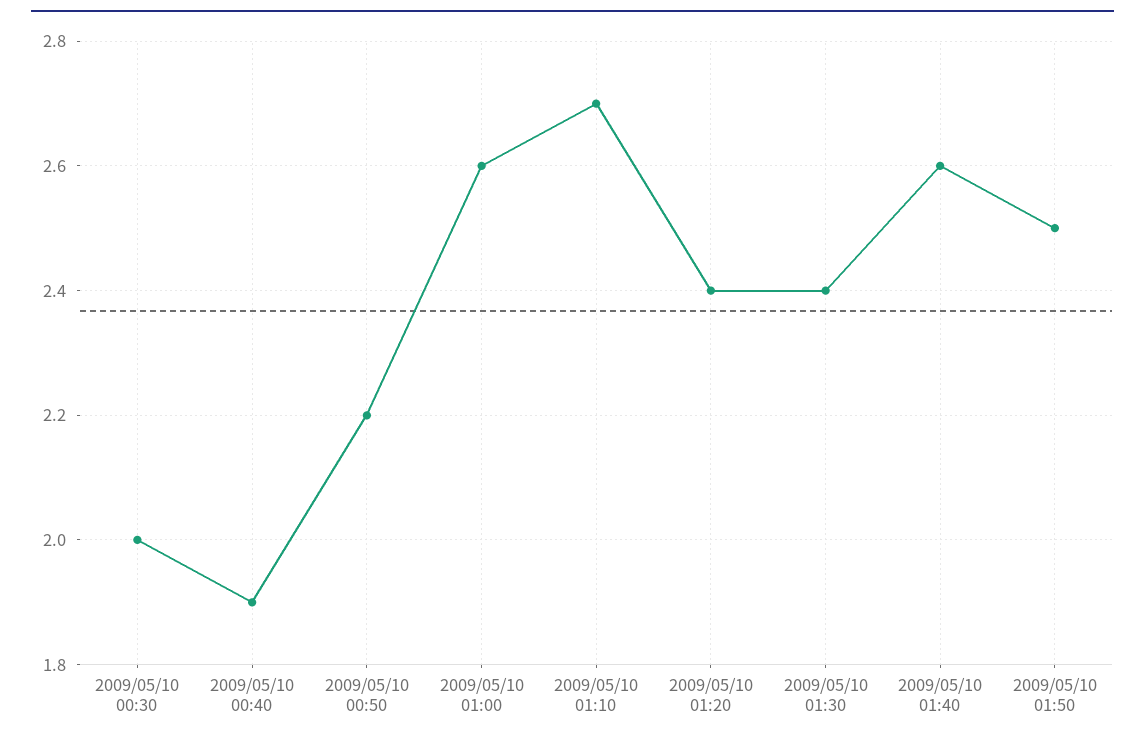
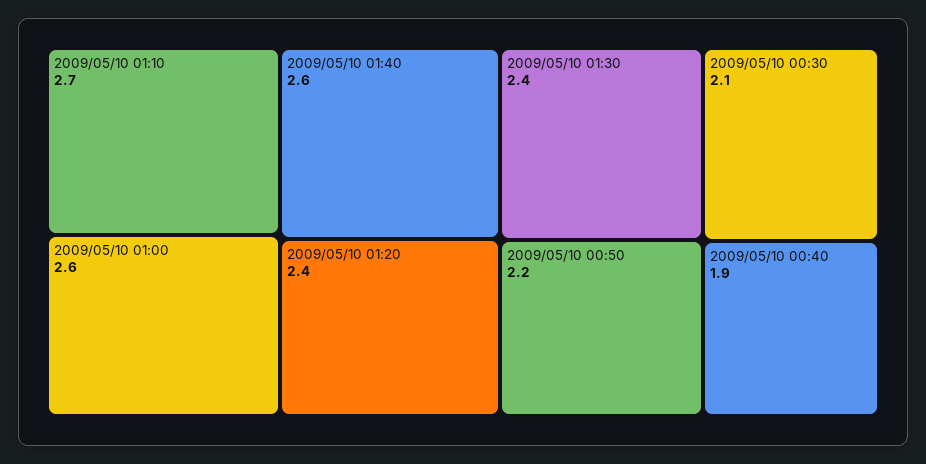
2009/05/10 00:30: 2 -> 2.1
2009/05/10 01:50: 2.5 -> none

